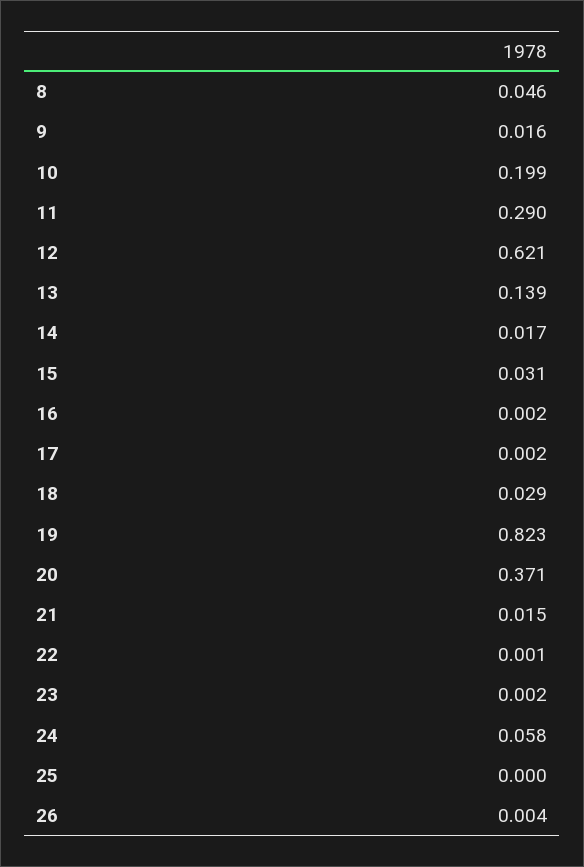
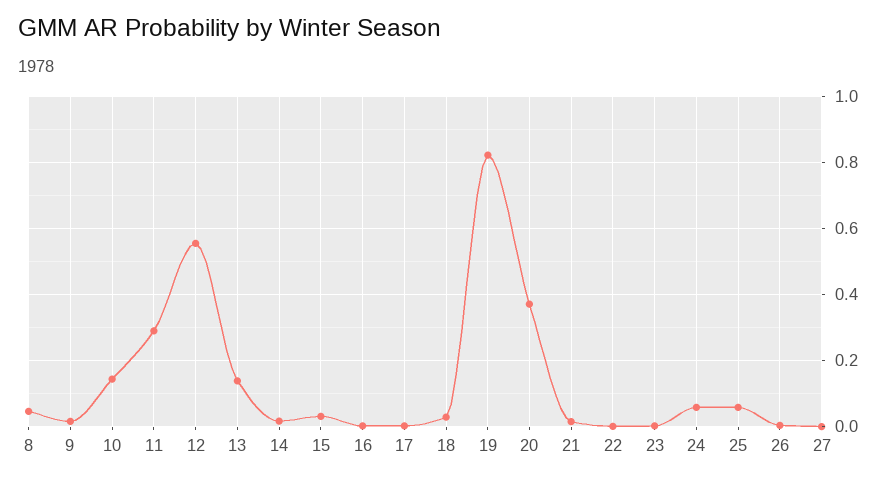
10: 0.199 -> 0.14
12: 0.621 -> 0.56
25: 0 -> 0.06
27: none -> 0

